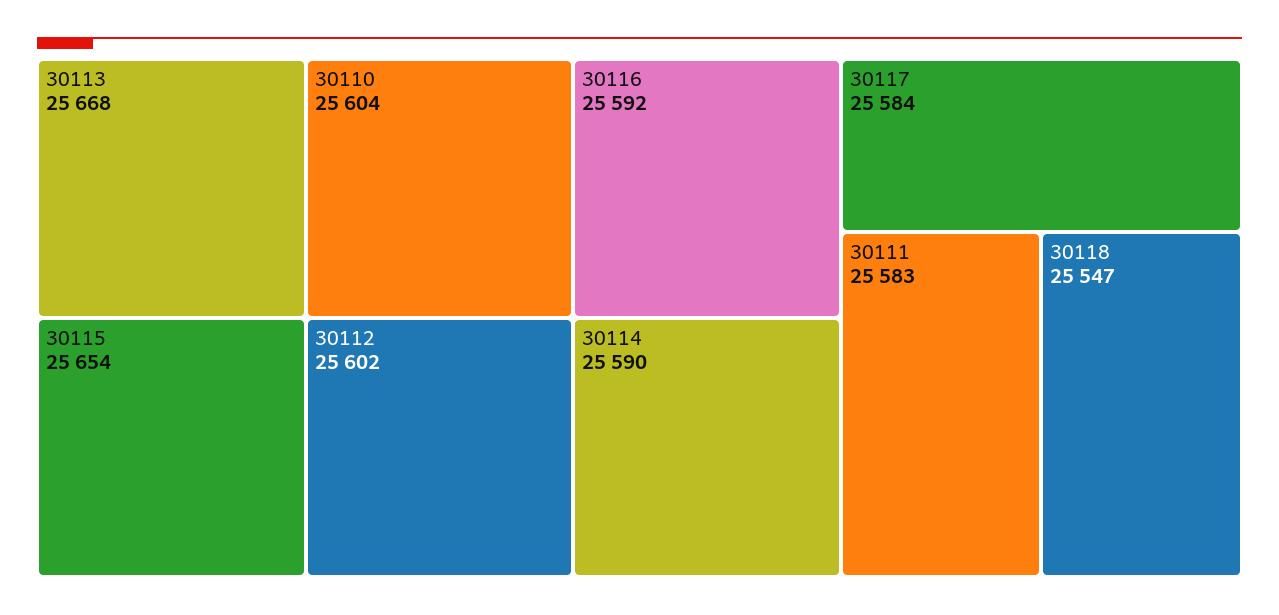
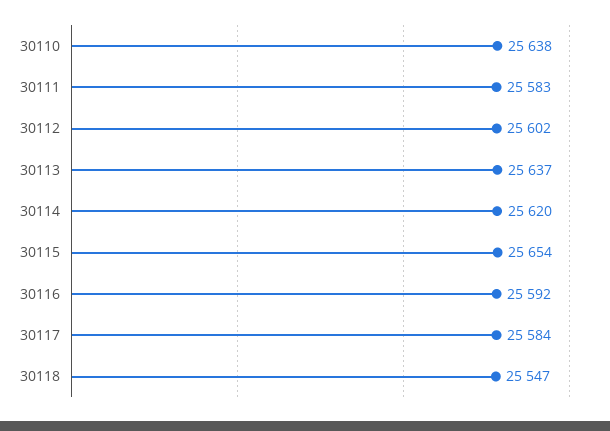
30113: 25668 -> 25637
30110: 25604 -> 25638
30114: 25590 -> 25620

